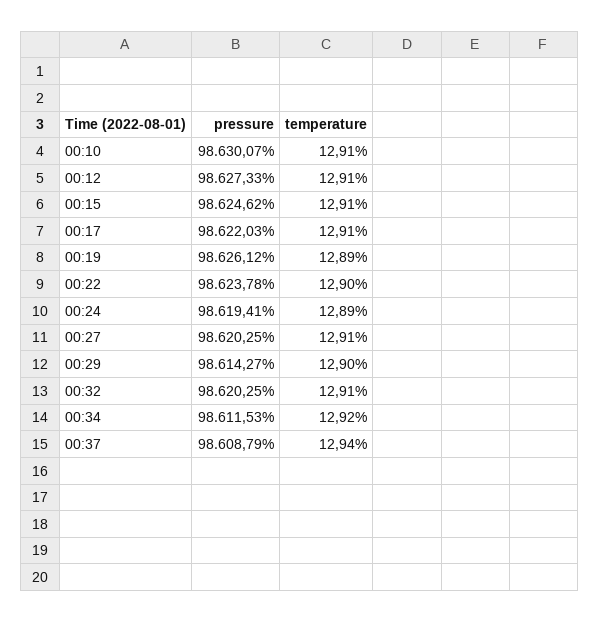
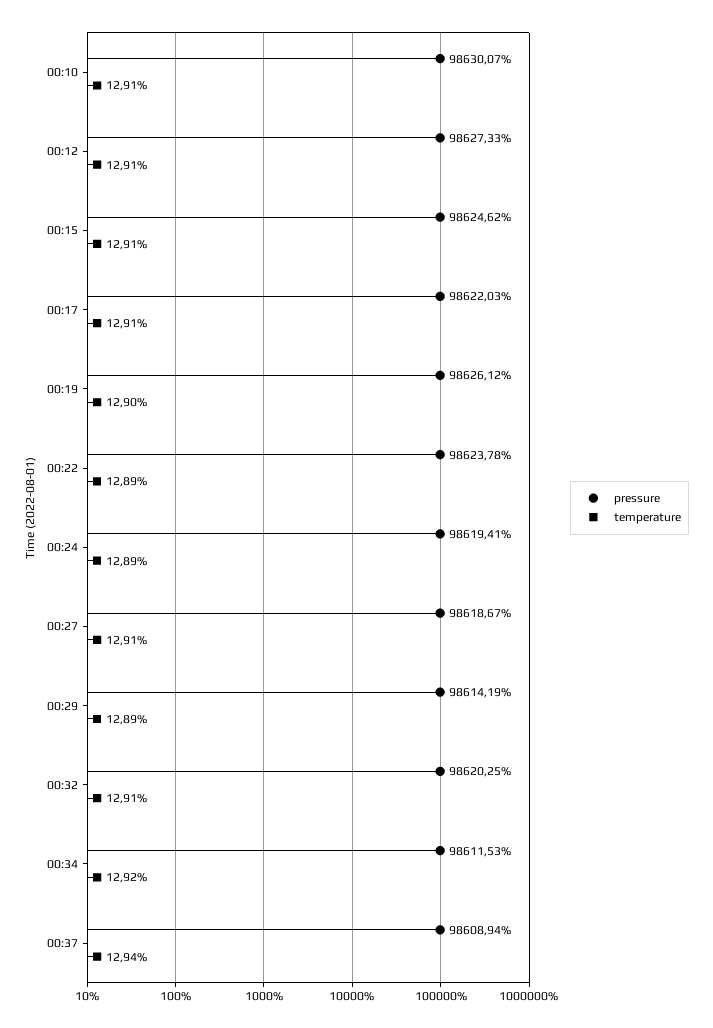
temperature, 00:19: 12.89 -> 12.9
temperature, 00:22: 12.9 -> 12.89
pressure, 00:27: 98620.25 -> 98618.67
pressure, 00:29: 98614.27 -> 98614.19
temperature, 00:29: 12.9 -> 12.89
pressure, 00:37: 98608.79 -> 98608.94

